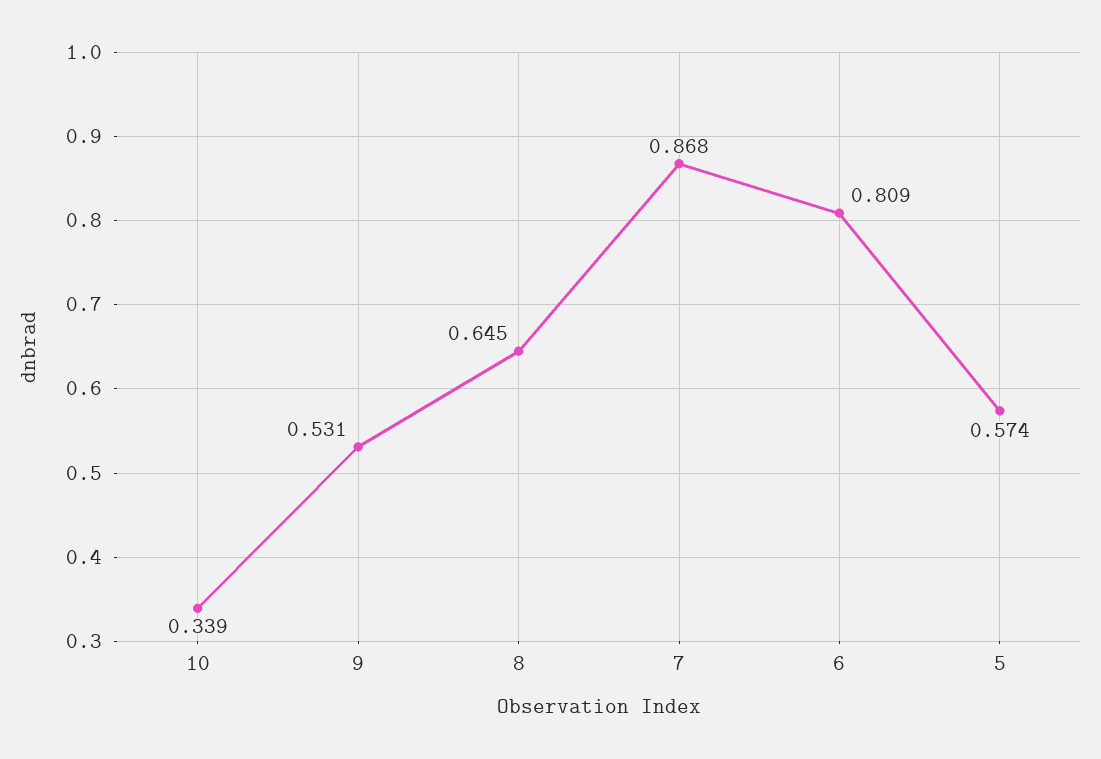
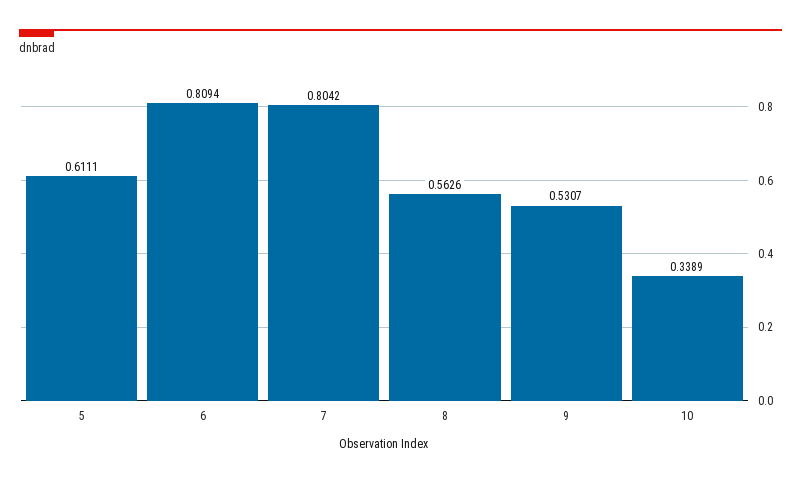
8: 0.645 -> 0.5626
7: 0.868 -> 0.8042
5: 0.574 -> 0.6111

